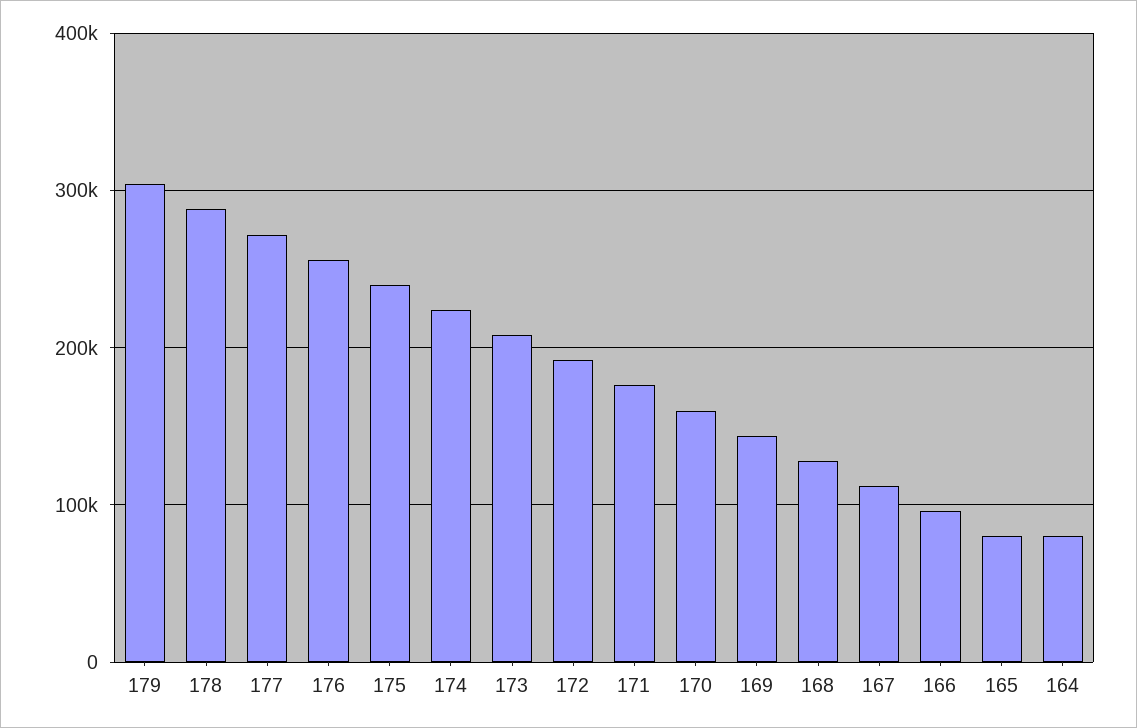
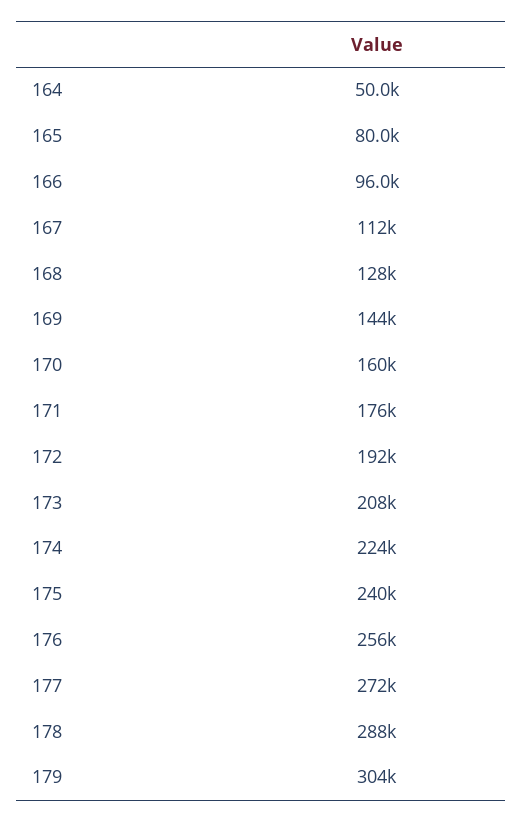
164: 80000 -> 50000

